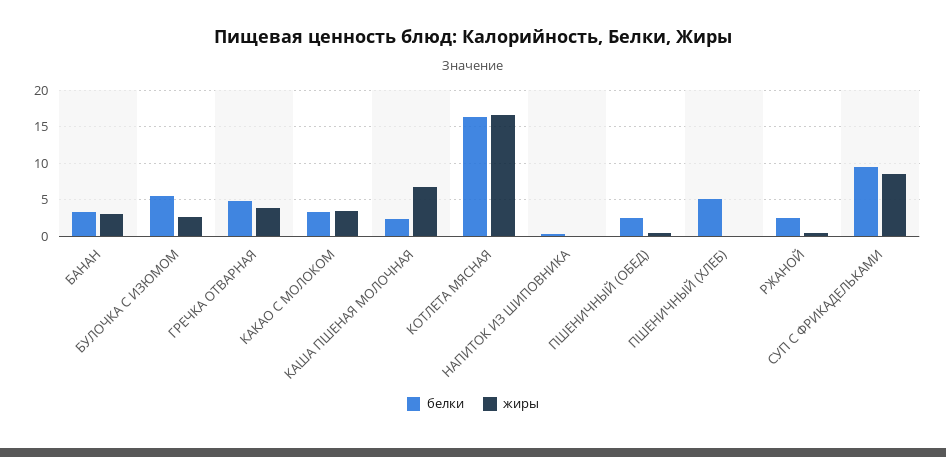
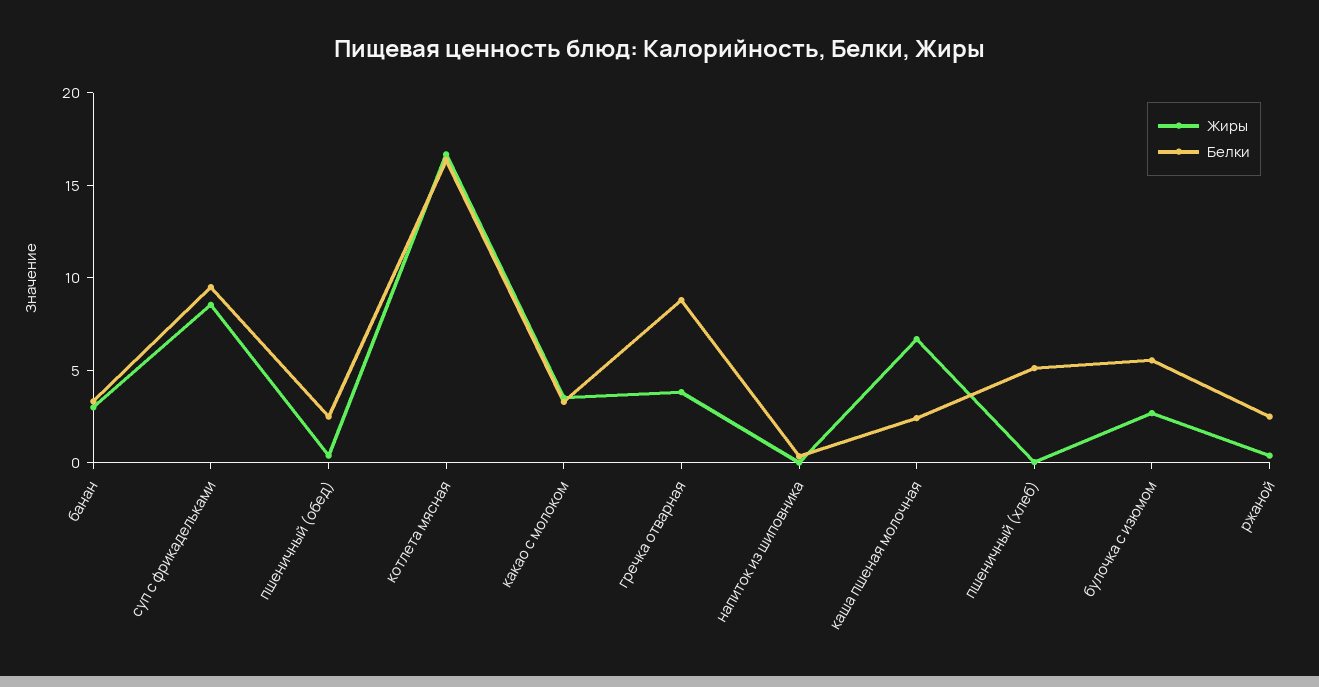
белки, ГРЕЧКА ОТВАРНАЯ: 5 -> 9

